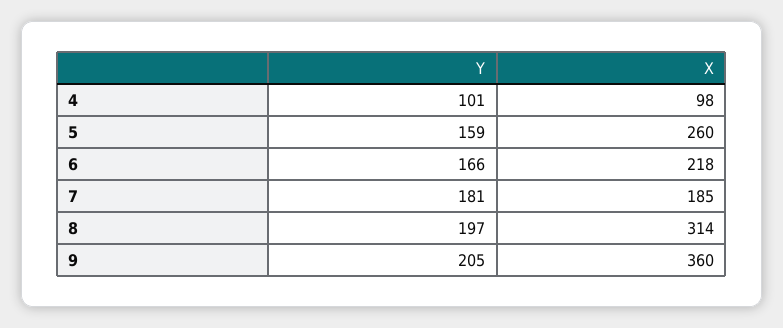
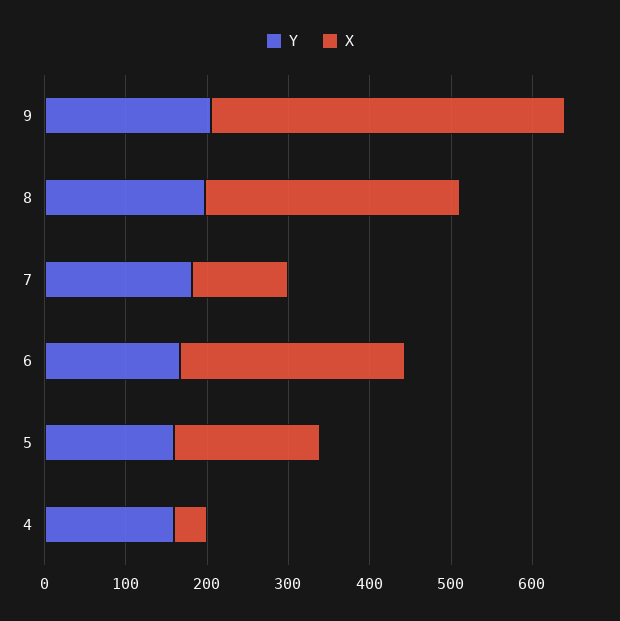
Y, 4: 101 -> 160
X, 4: 98 -> 40
X, 5: 260 -> 180
X, 6: 218 -> 280
X, 7: 185 -> 120
X, 9: 360 -> 440

